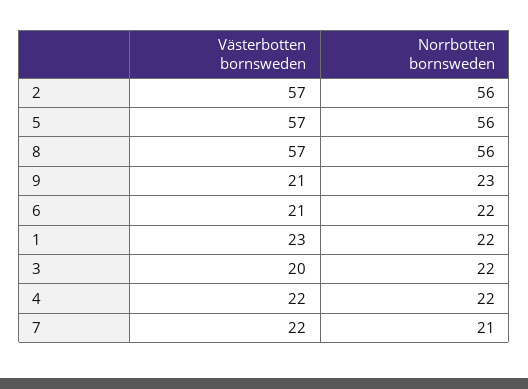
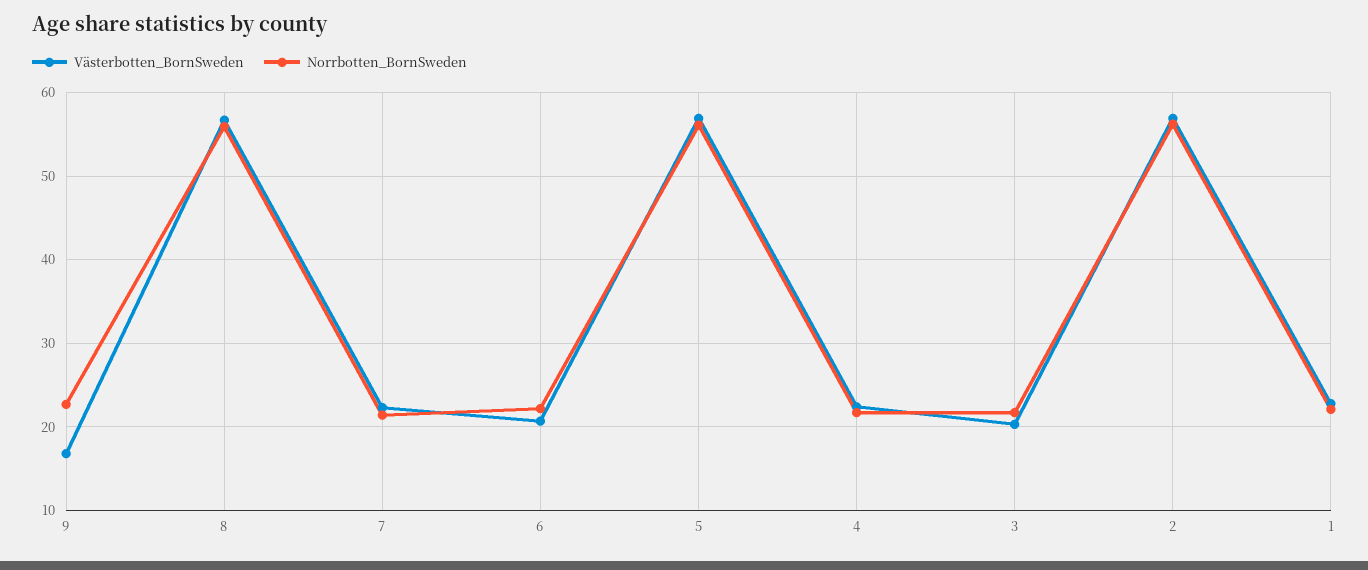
Västerbotten bornsweden, 9: 21 -> 17

